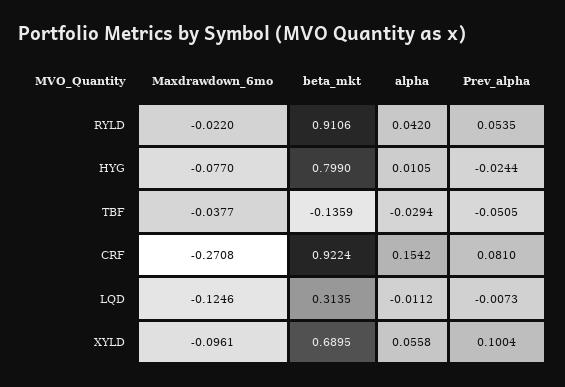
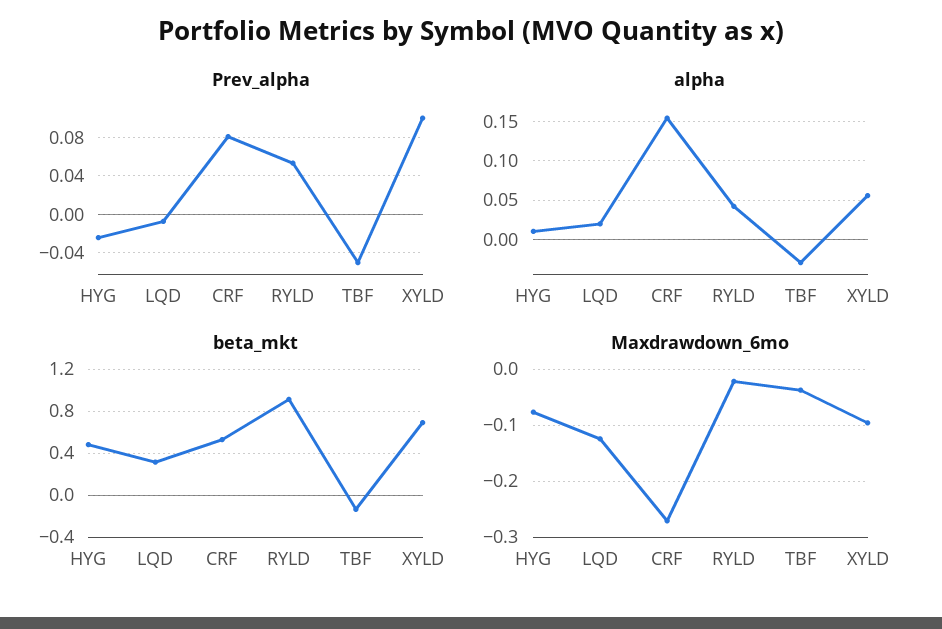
beta_mkt, HYG: 0.799 -> 0.5
beta_mkt, CRF: 0.9224 -> 0.5
alpha, LQD: -0.0112 -> 0.02

